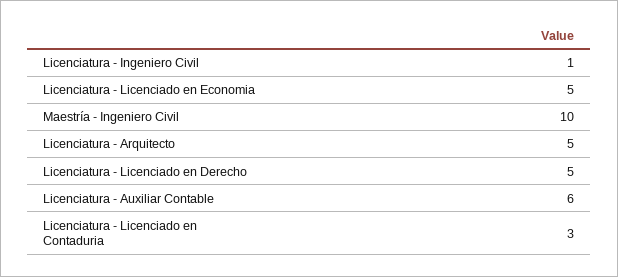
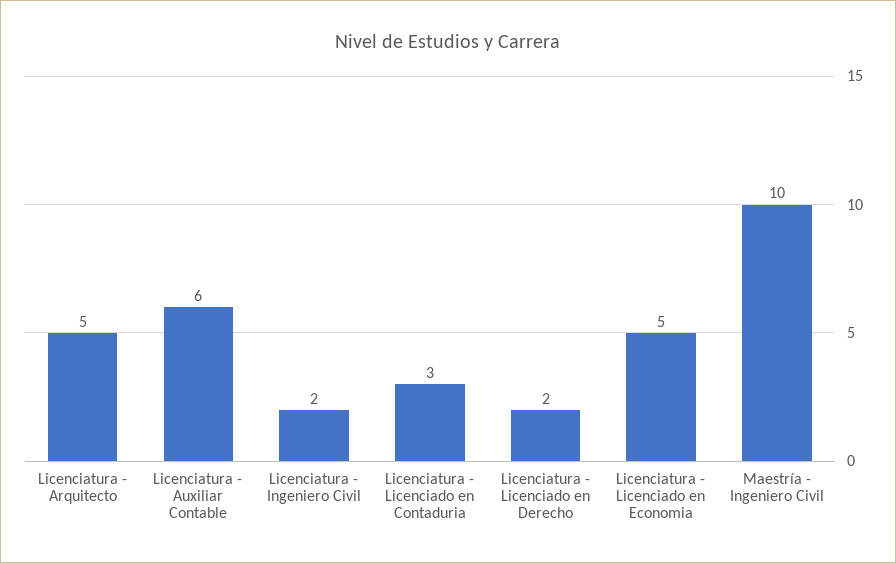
Licenciatura - Ingeniero Civil: 1 -> 2
Licenciatura - Licenciado en Derecho: 5 -> 2

